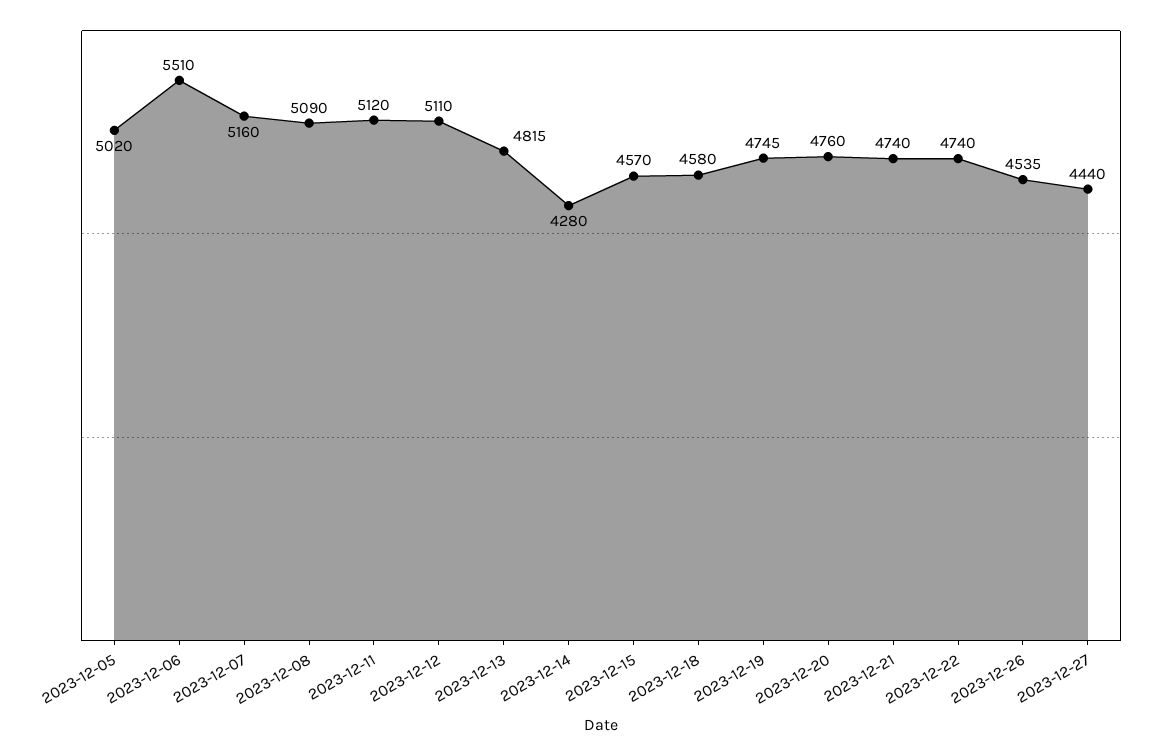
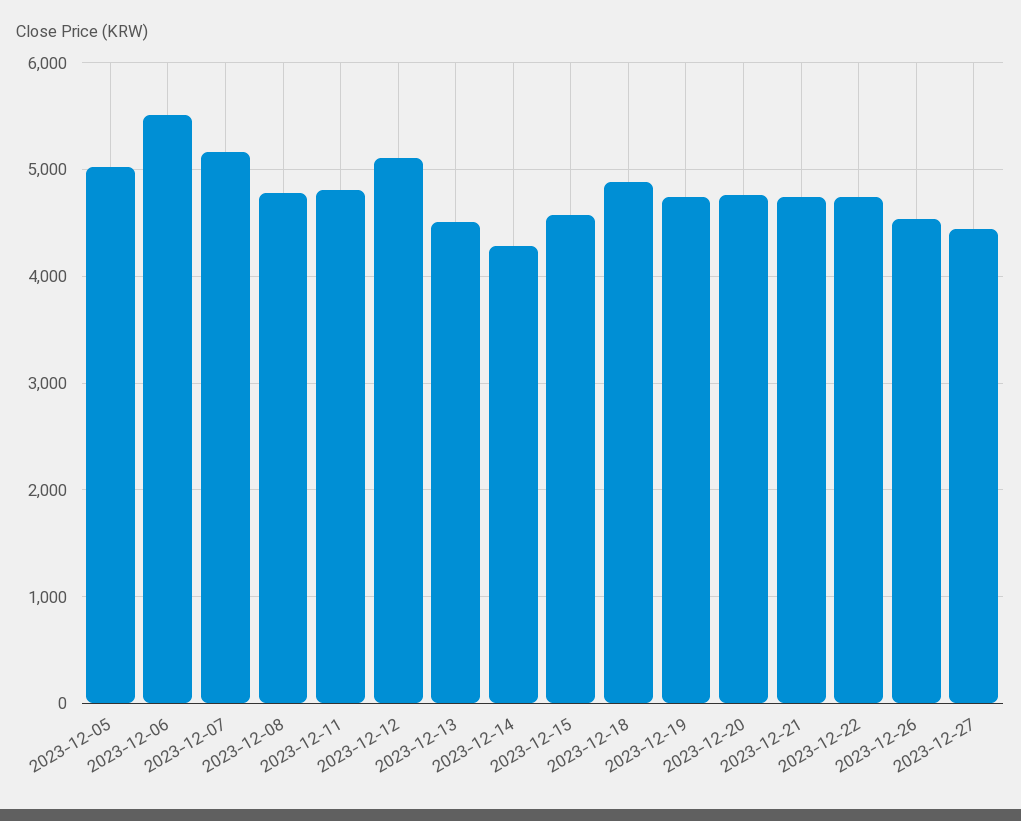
2023-12-08: 5090 -> 4800
2023-12-11: 5120 -> 4800
2023-12-13: 4815 -> 4500
2023-12-18: 4580 -> 4900

